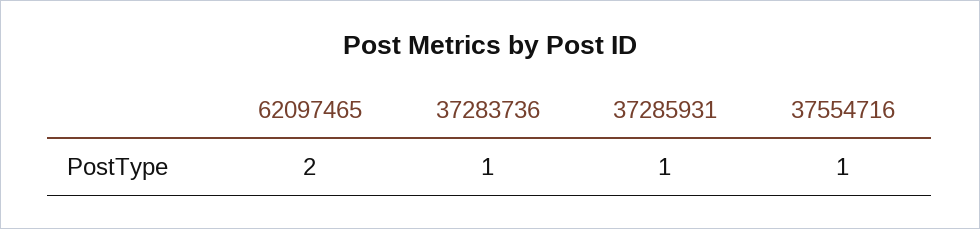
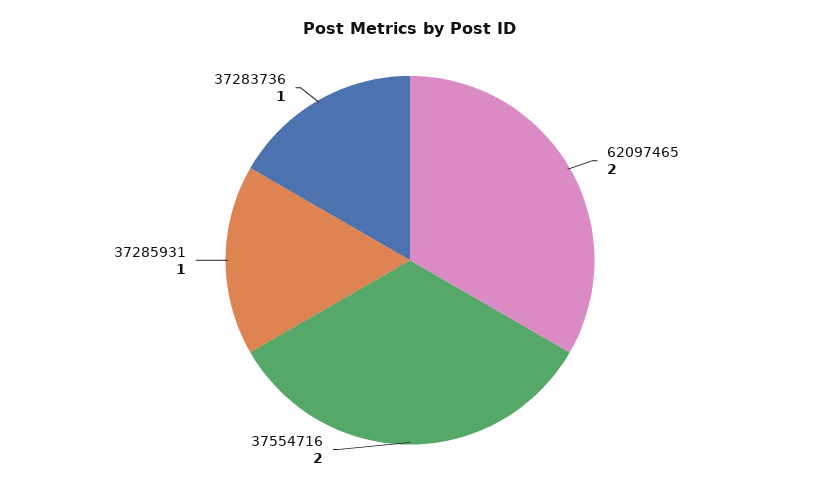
37554716: 1 -> 2

